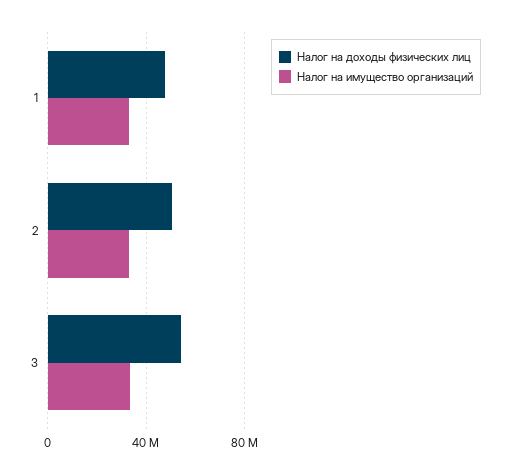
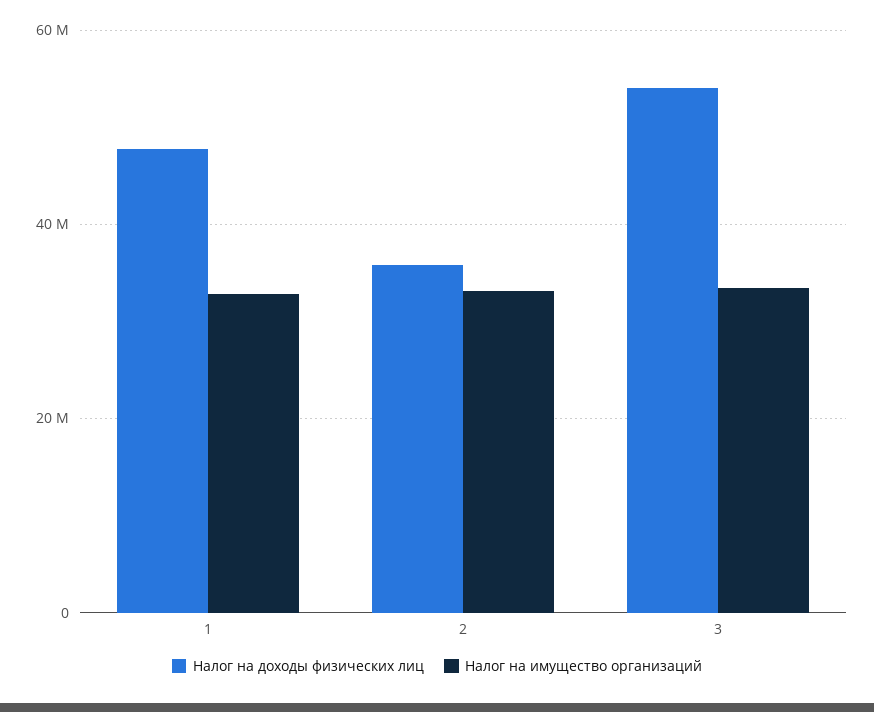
Налог на доходы физических лиц, 2: 50000000 -> 36000000

